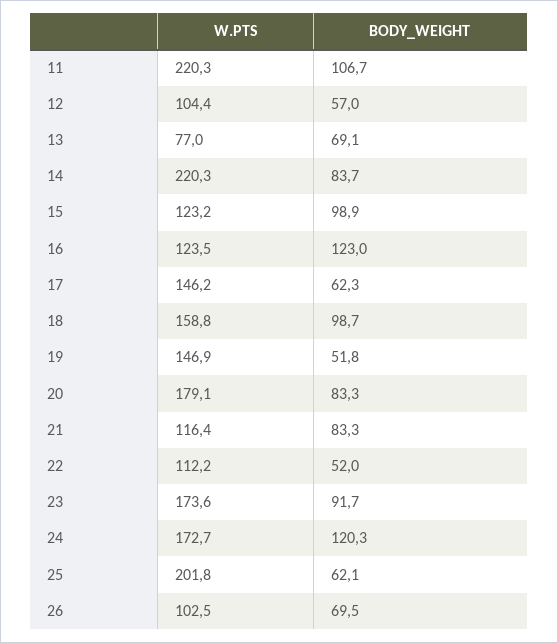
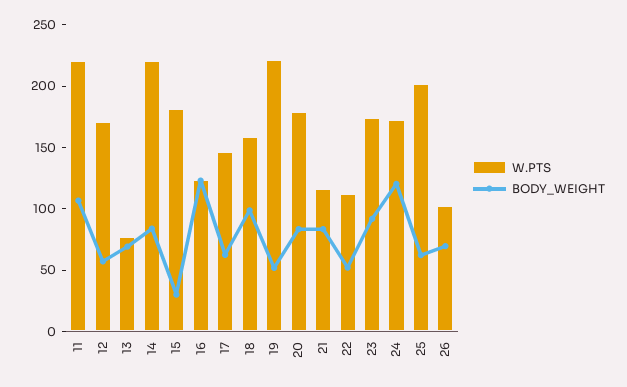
W.PTS, 12: 104.4 -> 170
W.PTS, 15: 123.2 -> 180
BODY_WEIGHT, 15: 98.9 -> 30
W.PTS, 19: 146.9 -> 220

